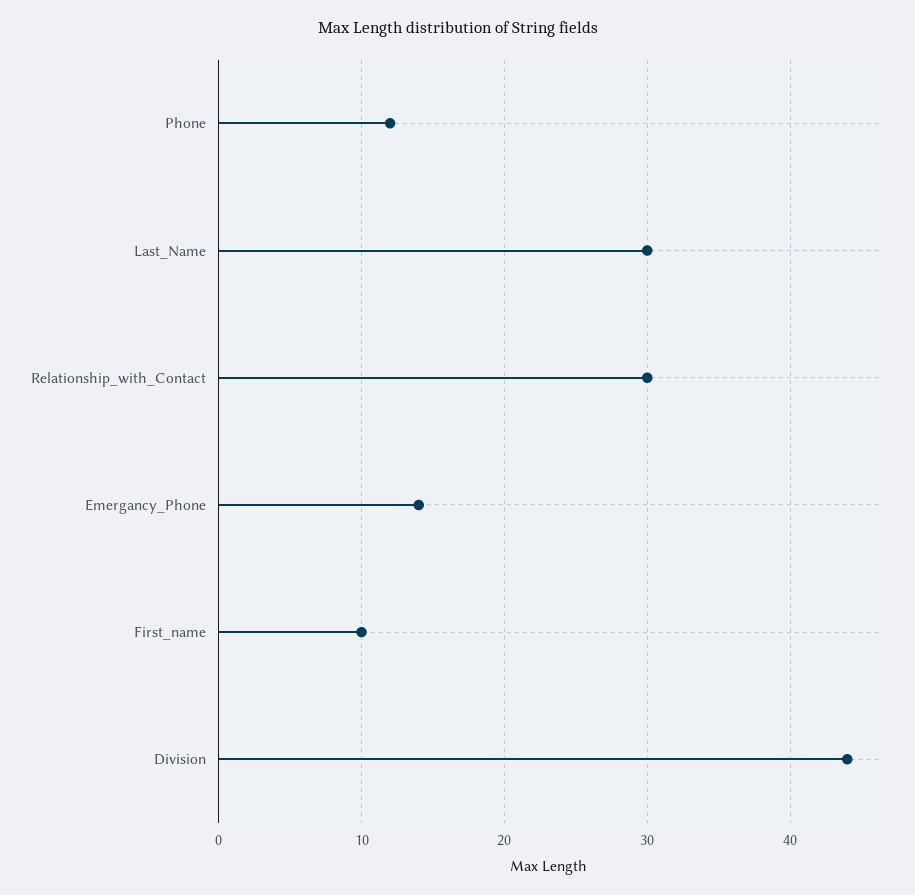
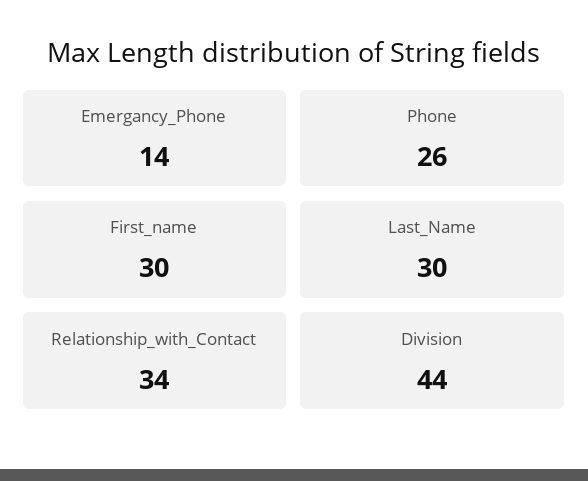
Phone: 12 -> 26
Relationship_with_Contact: 30 -> 34
First_name: 10 -> 30

